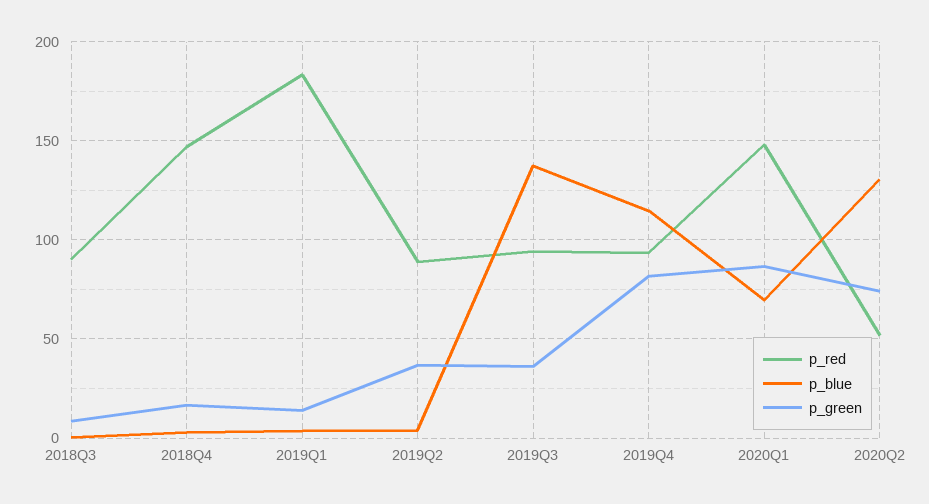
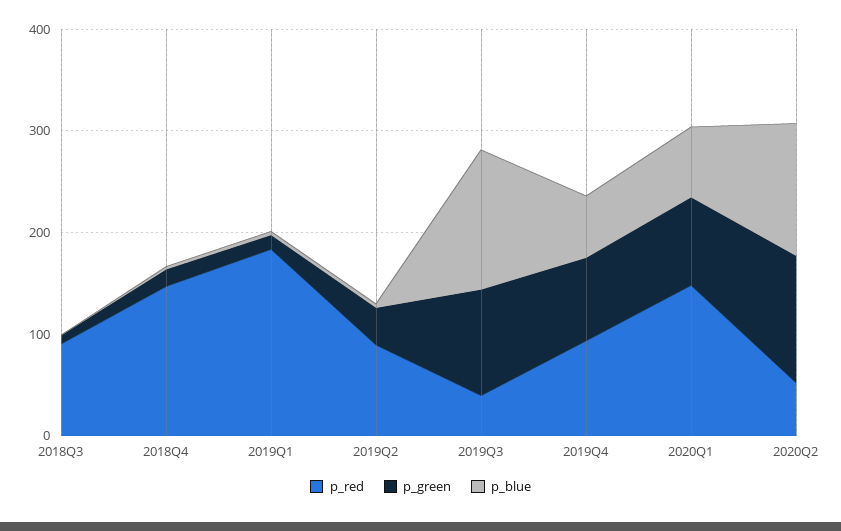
p_red, 2019Q3: 95 -> 40
p_green, 2019Q3: 35 -> 100
p_blue, 2019Q4: 115 -> 60
p_green, 2020Q2: 75 -> 120

